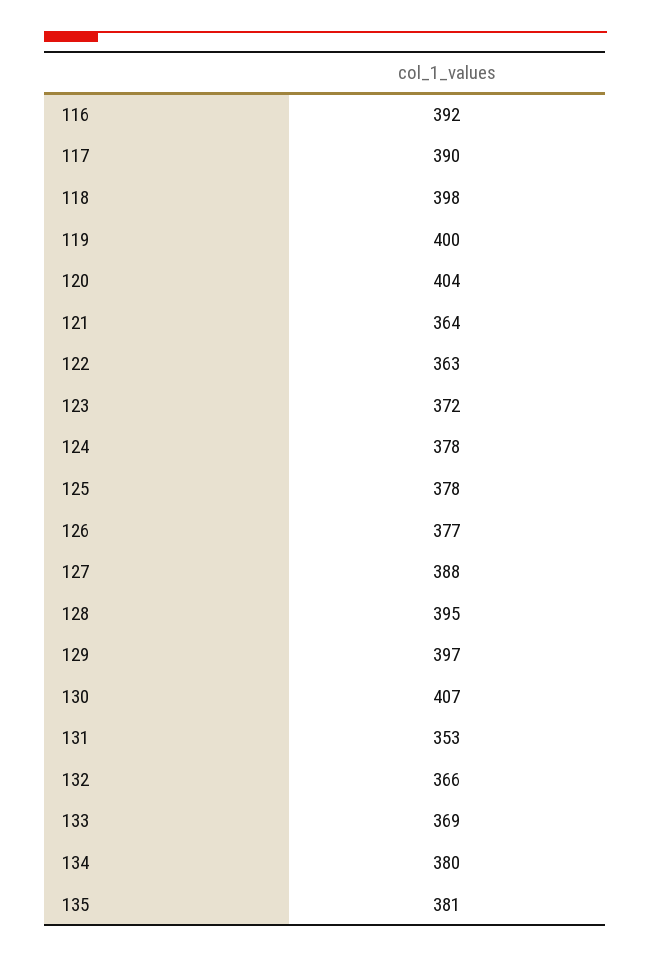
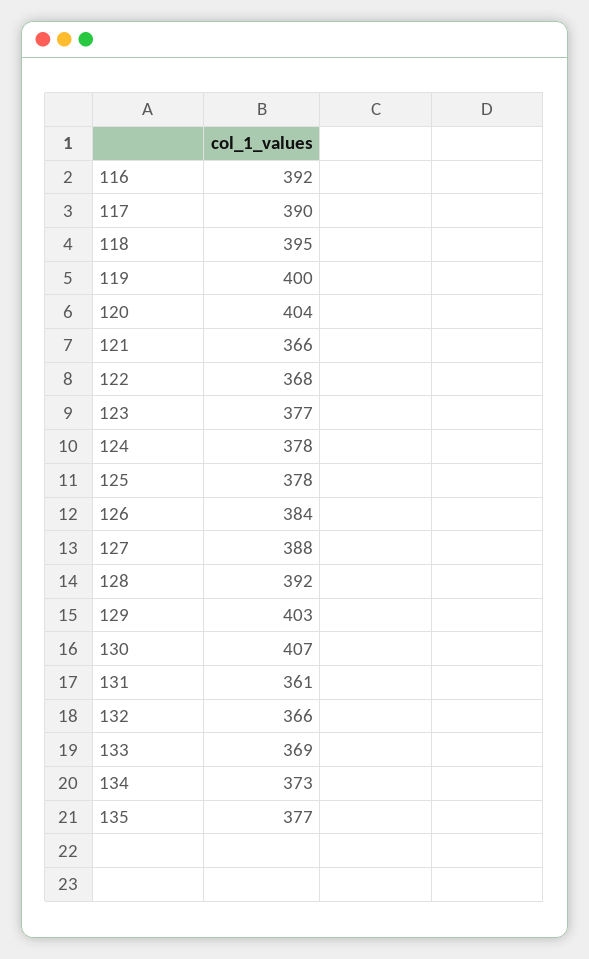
118: 398 -> 395
121: 364 -> 366
122: 363 -> 368
123: 372 -> 377
126: 377 -> 384
128: 395 -> 392
129: 397 -> 403
131: 353 -> 361
134: 380 -> 373
135: 381 -> 377

